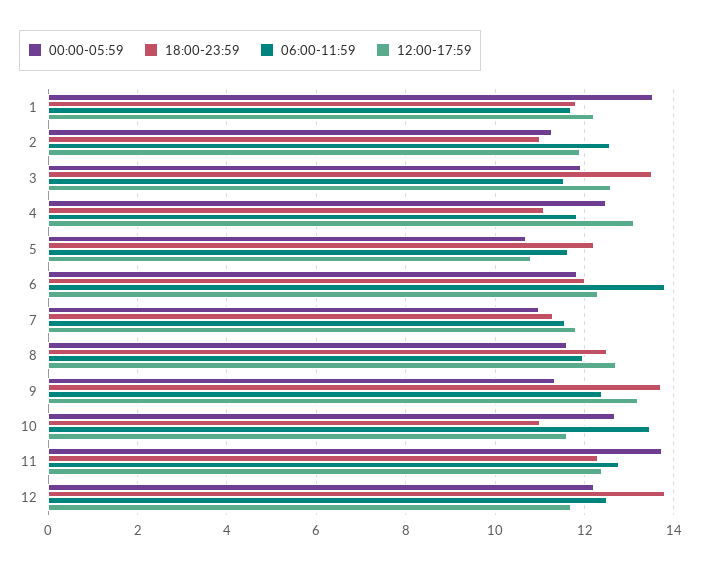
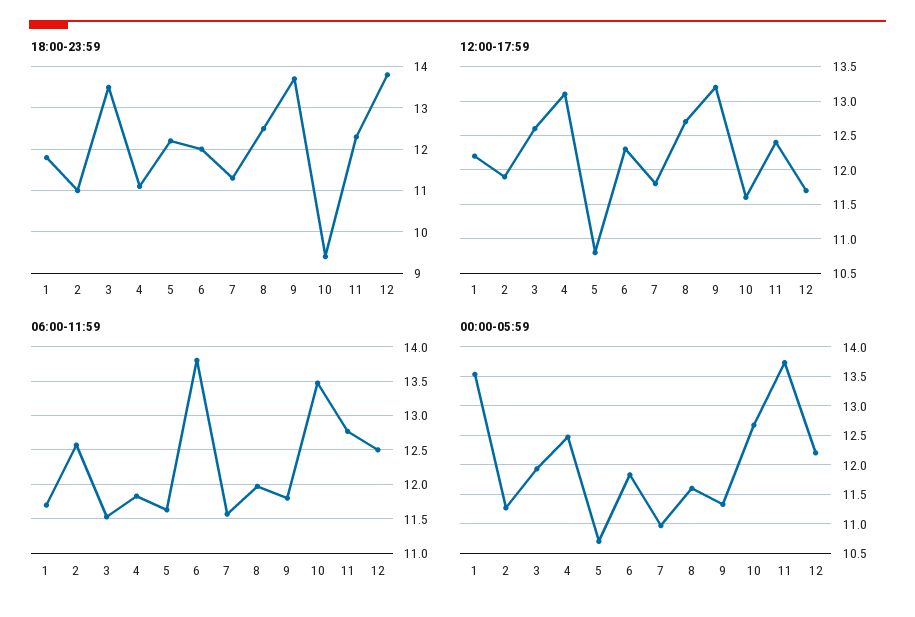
06:00-11:59, 9: 12.4 -> 11.8
18:00-23:59, 10: 11 -> 9.5

